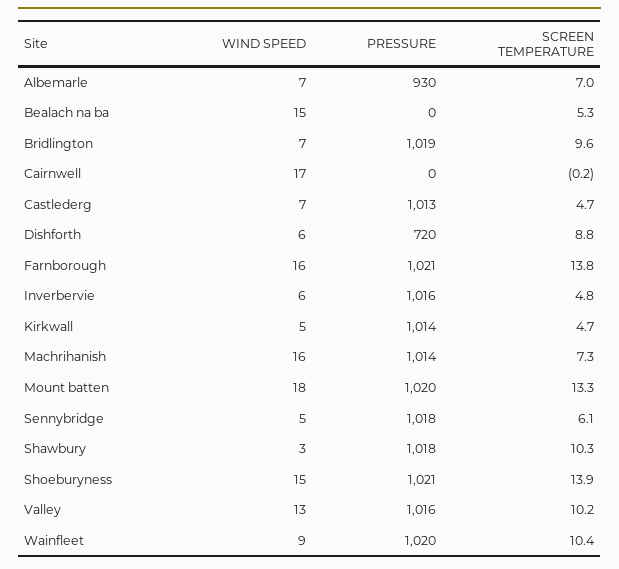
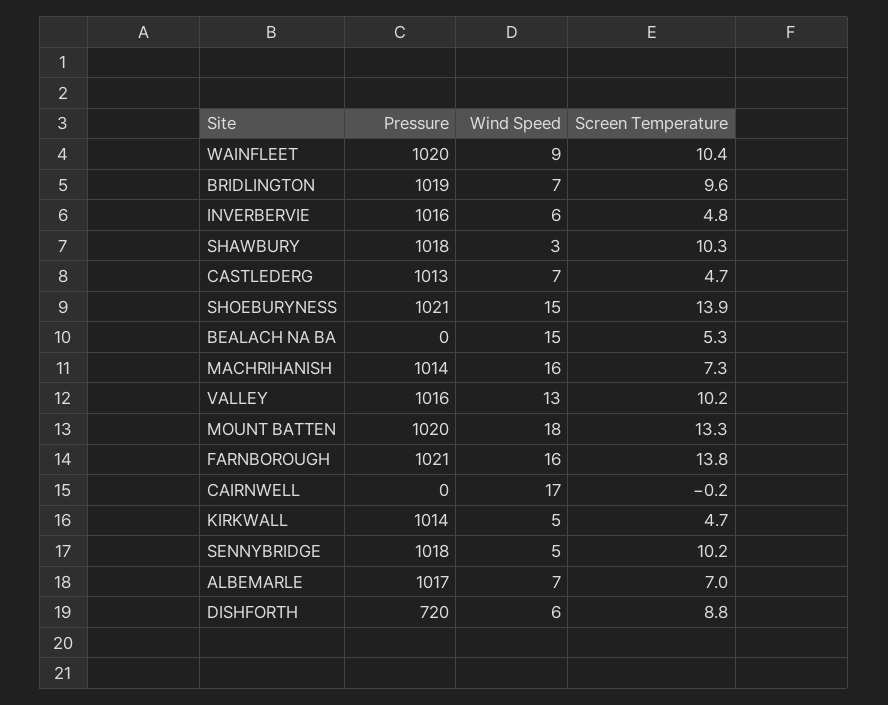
PRESSURE, Albemarle: 930 -> 1017
SCREEN TEMPERATURE, Sennybridge: 6.1 -> 10.2

